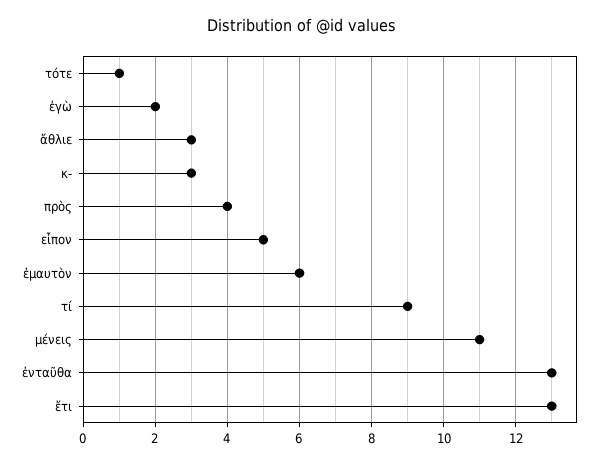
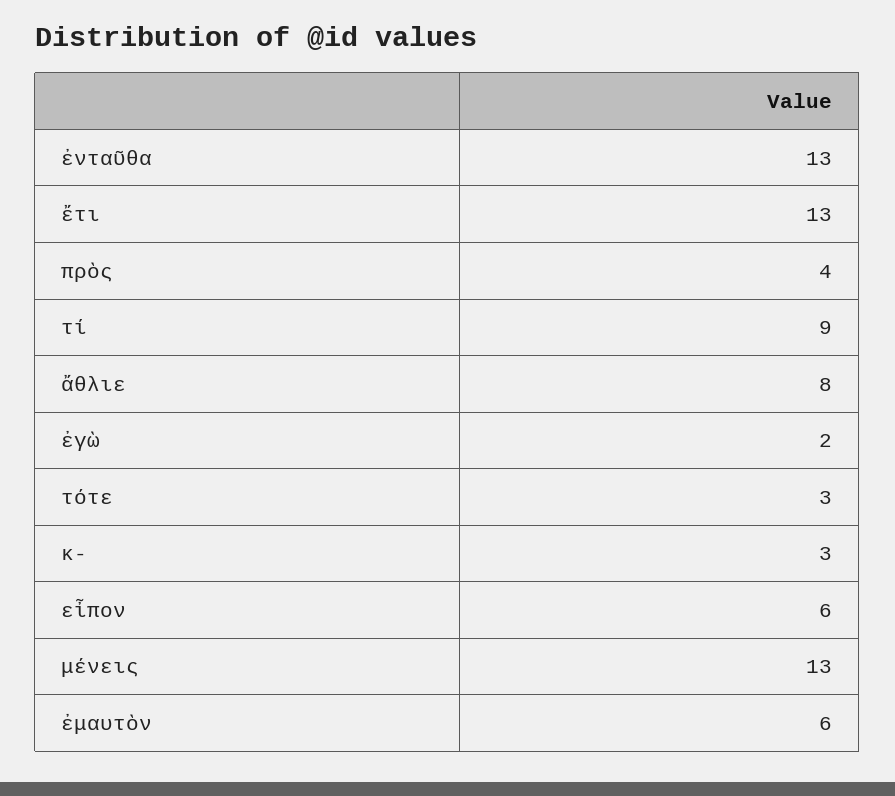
τότε: 1 -> 3
ἄθλιε: 3 -> 8
εἶπον: 5 -> 6
μένεις: 11 -> 13

